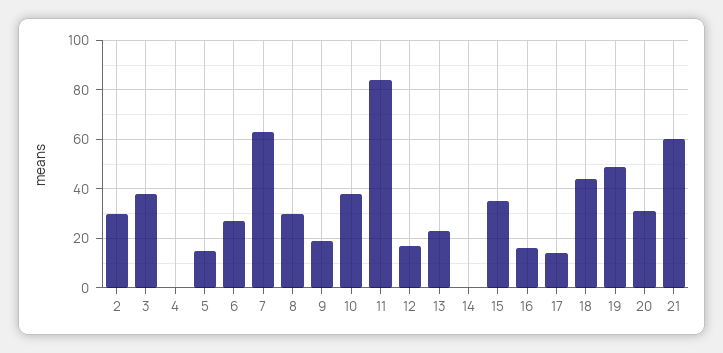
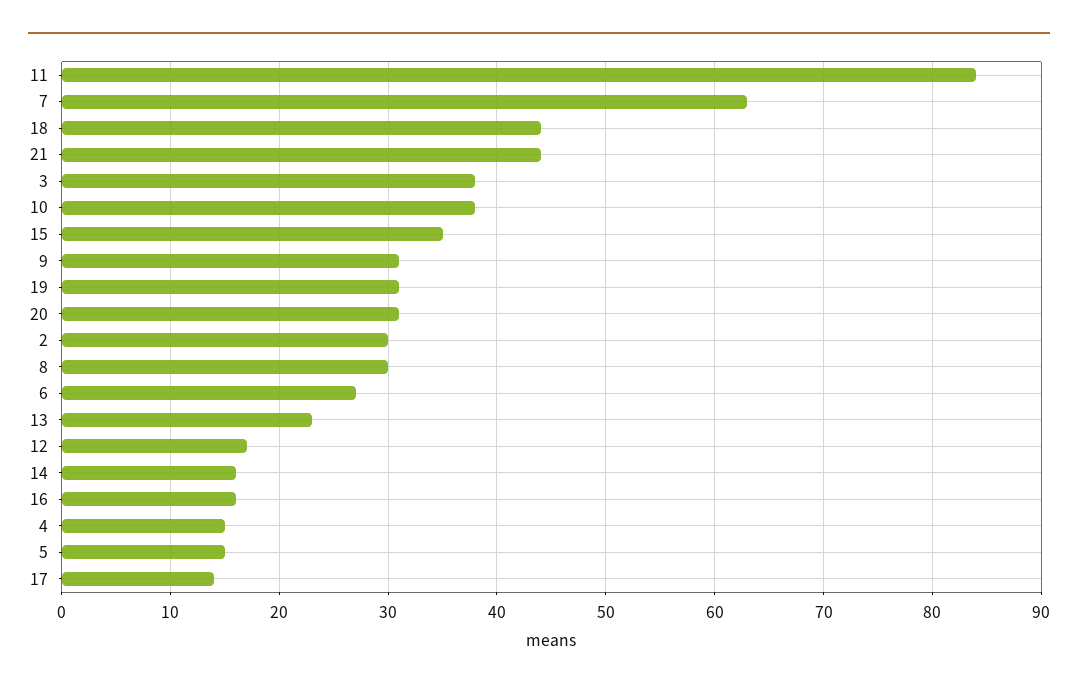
4: 0 -> 15
9: 20 -> 31
14: 0 -> 16
19: 50 -> 31
21: 60 -> 44

